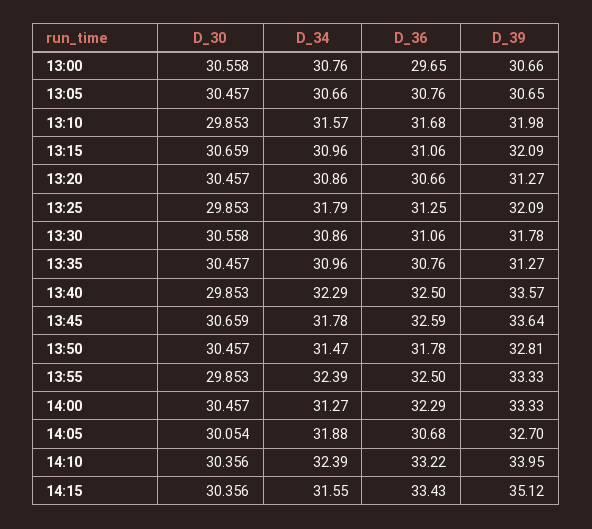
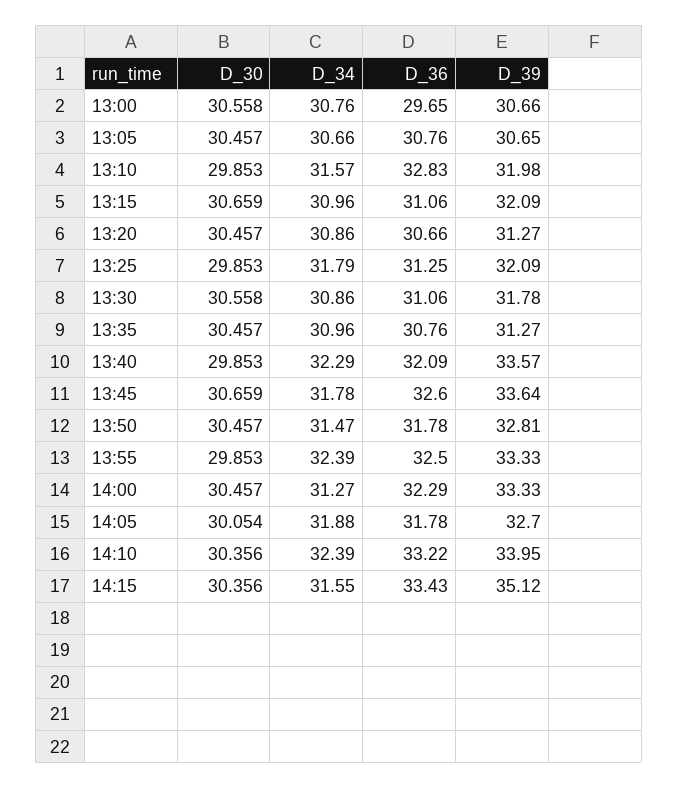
D_36, 13:10: 31.68 -> 32.83
D_36, 13:40: 32.5 -> 32.09
D_36, 13:45: 32.59 -> 32.6
D_36, 14:05: 30.68 -> 31.78

